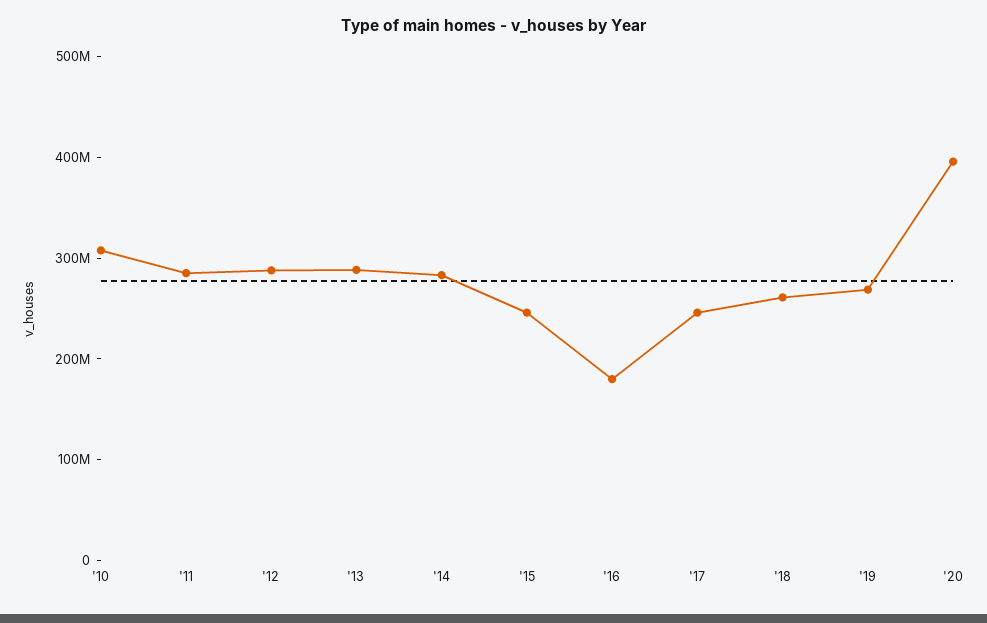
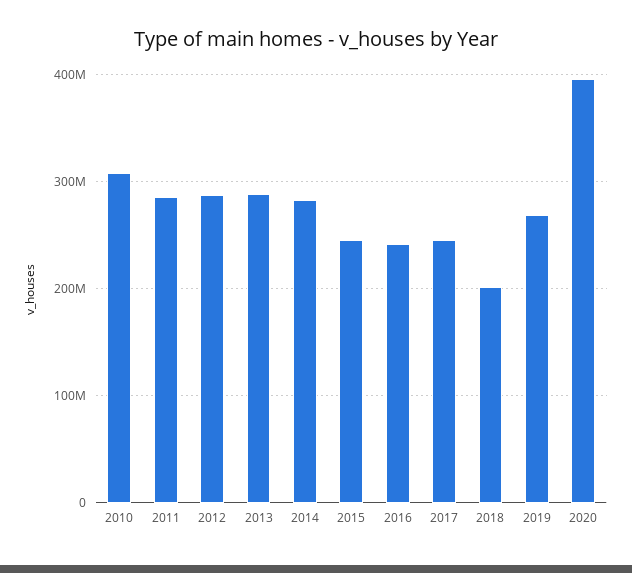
'16: 180000000 -> 240000000
'18: 260000000 -> 200000000

